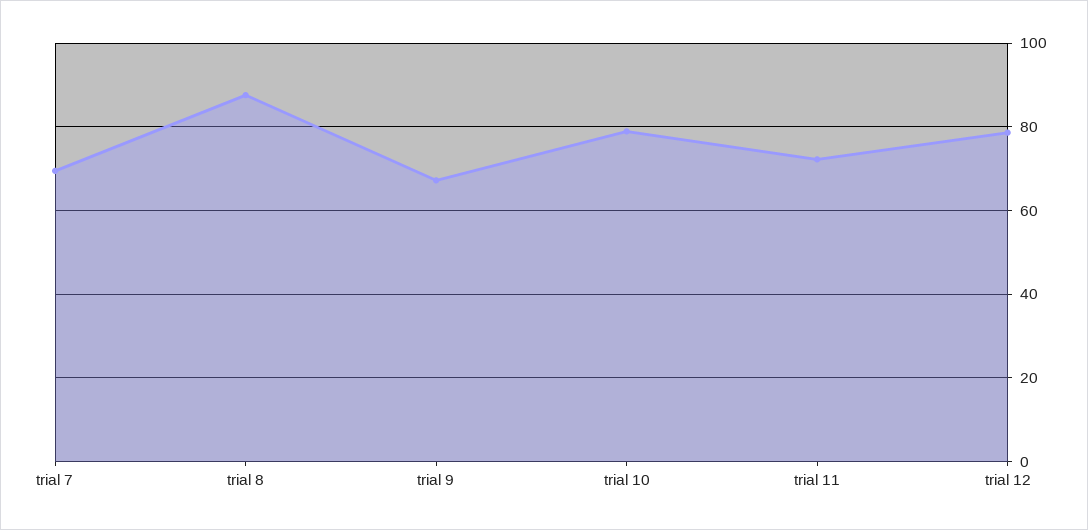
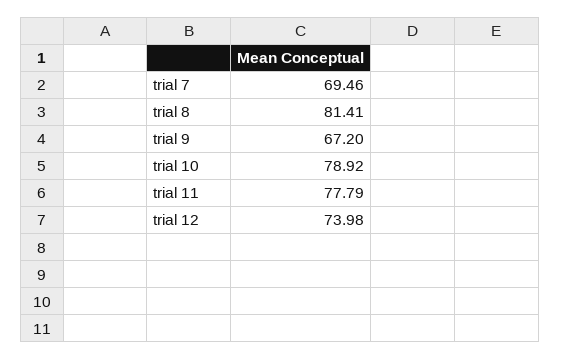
trial 8: 88 -> 81.41
trial 11: 72 -> 77.79
trial 12: 78 -> 73.98

